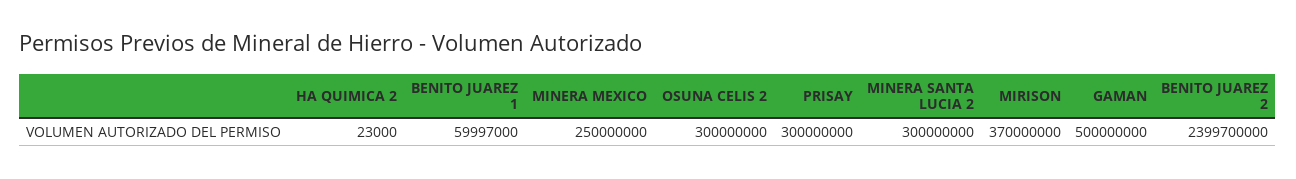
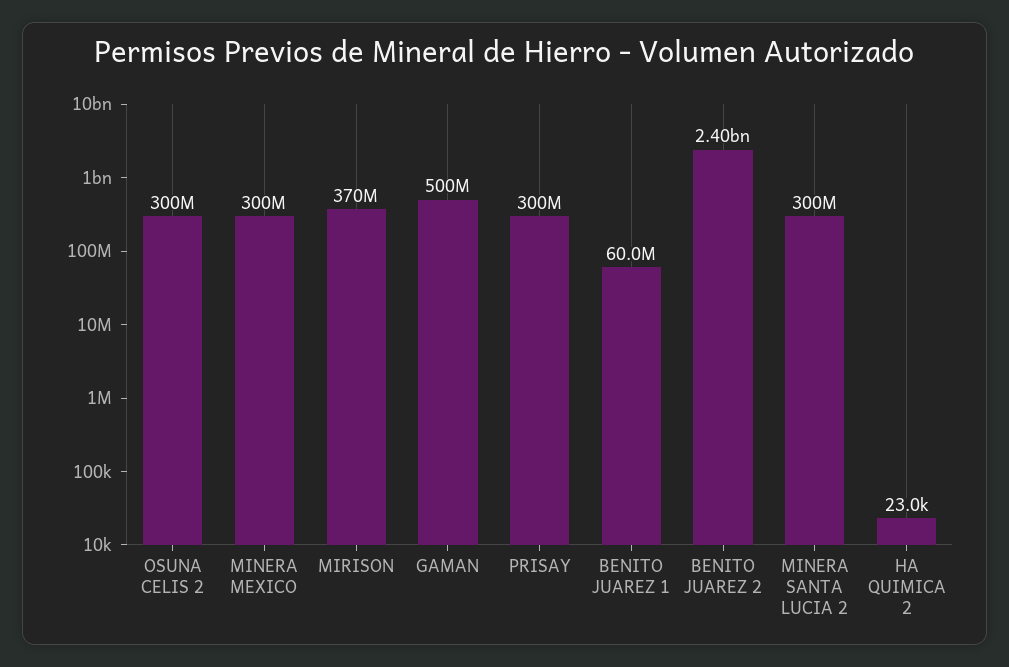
MINERA MEXICO: 250000000 -> 300000000

